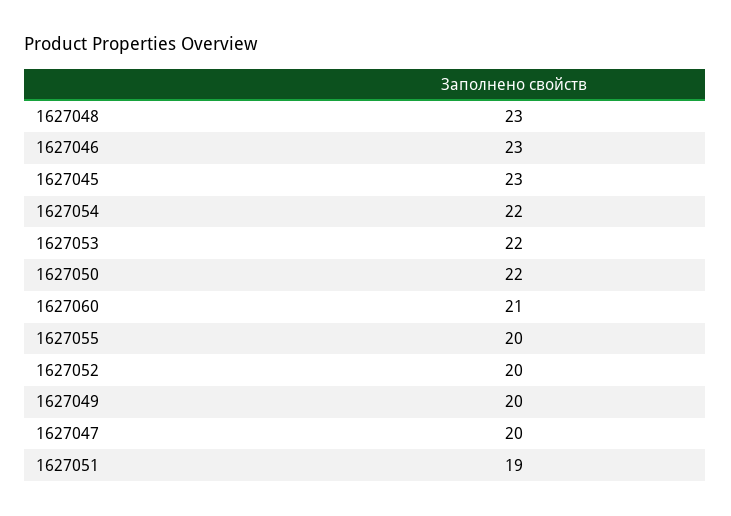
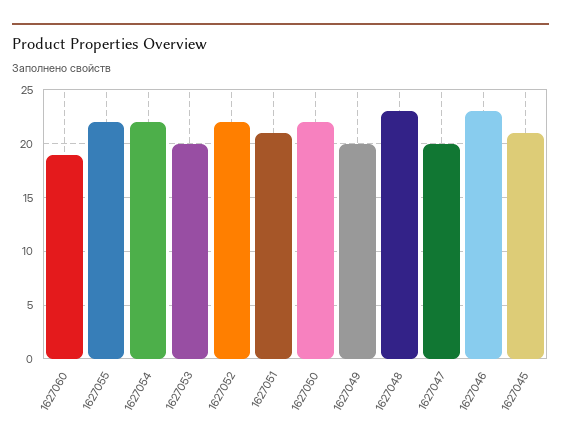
1627045: 23 -> 21
1627053: 22 -> 20
1627060: 21 -> 19
1627055: 20 -> 22
1627052: 20 -> 22
1627051: 19 -> 21

